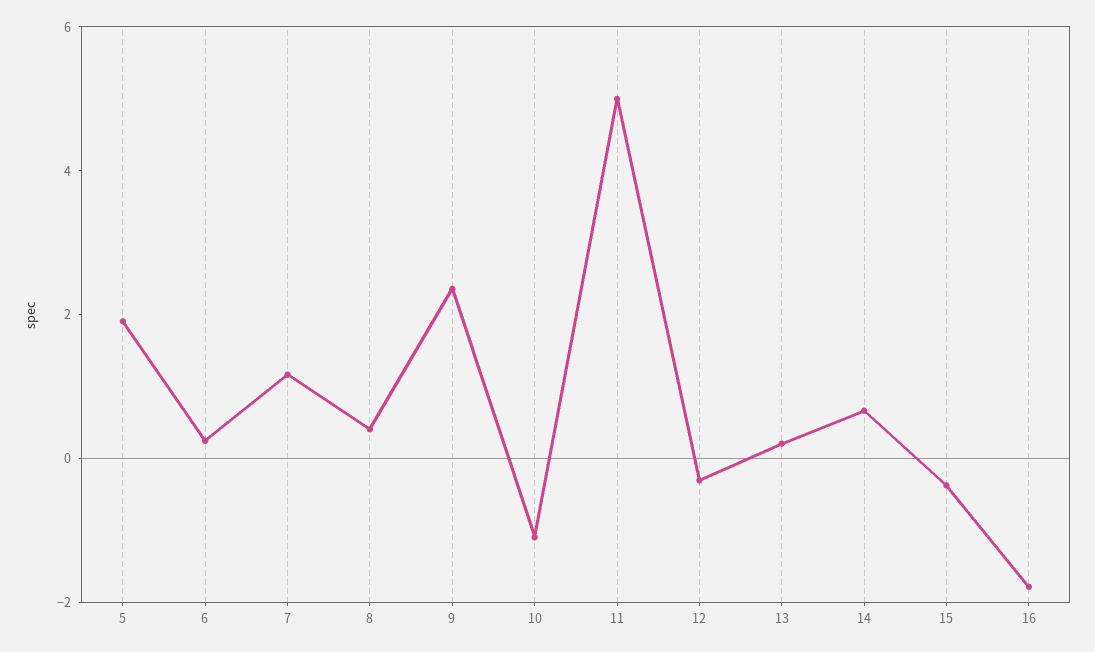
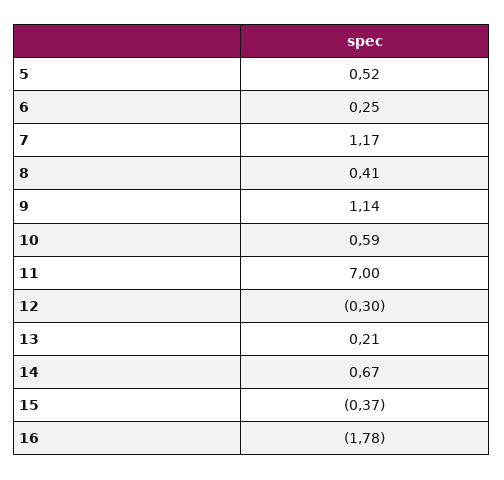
5: 2 -> 0.52
9: 2.5 -> 1.14
10: -1 -> 0.59
11: 5 -> 7

